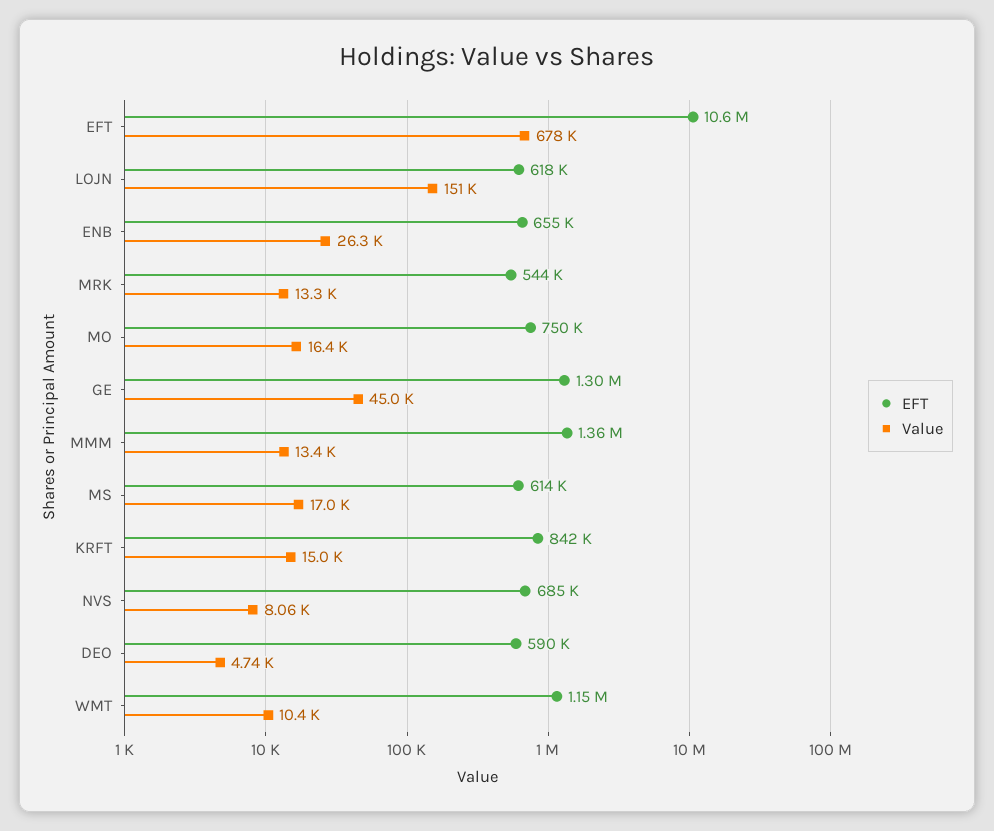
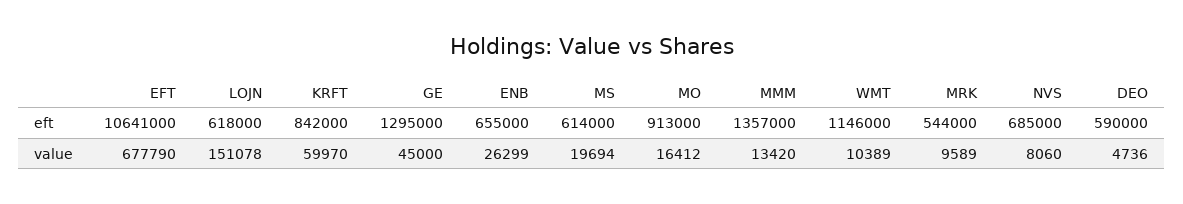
Value, MRK: 13300 -> 9589
EFT, MO: 750000 -> 913000
Value, MS: 17000 -> 19694
Value, KRFT: 15000 -> 59970

